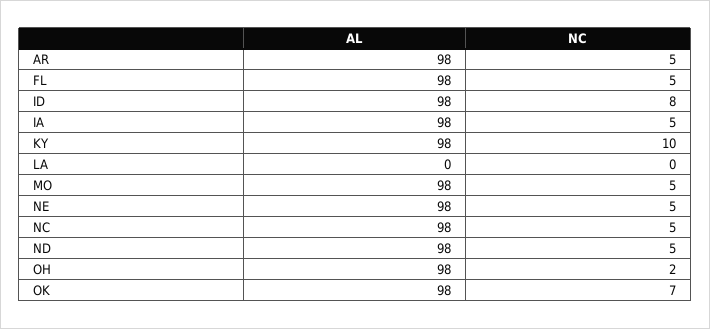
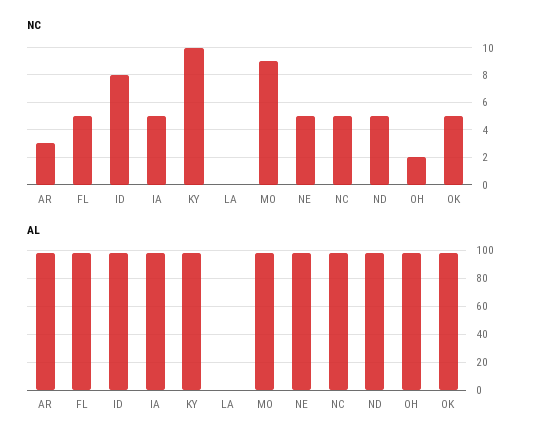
NC, AR: 5 -> 3
NC, MO: 5 -> 9
NC, OK: 7 -> 5

